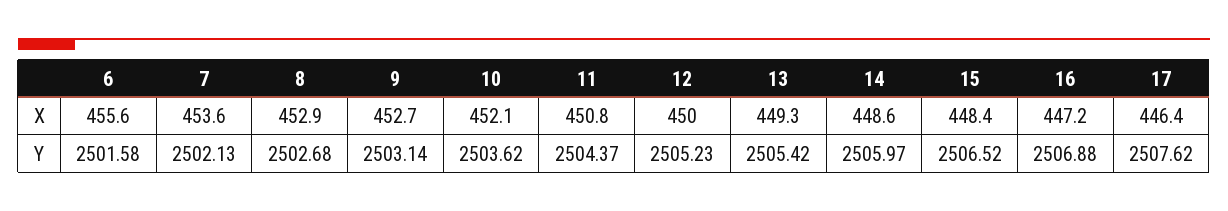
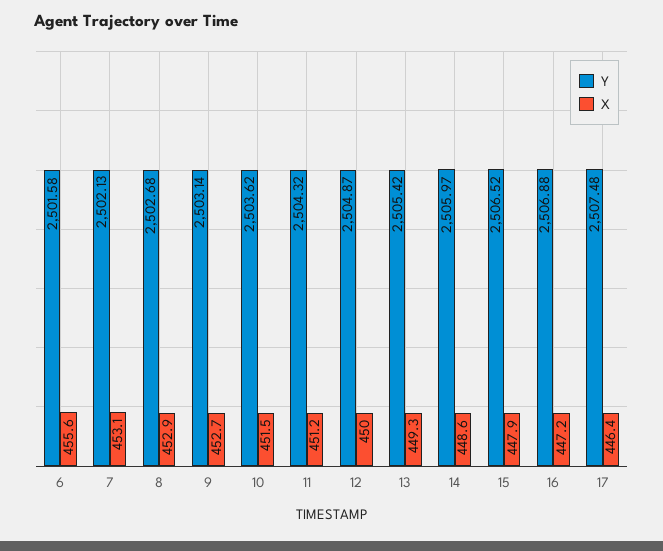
X, 7: 453.6 -> 453.1
X, 10: 452.1 -> 451.5
X, 11: 450.8 -> 451.2
X, 15: 448.4 -> 447.9
Y, 11: 2504.37 -> 2504.32
Y, 12: 2505.23 -> 2504.87
Y, 17: 2507.62 -> 2507.48

